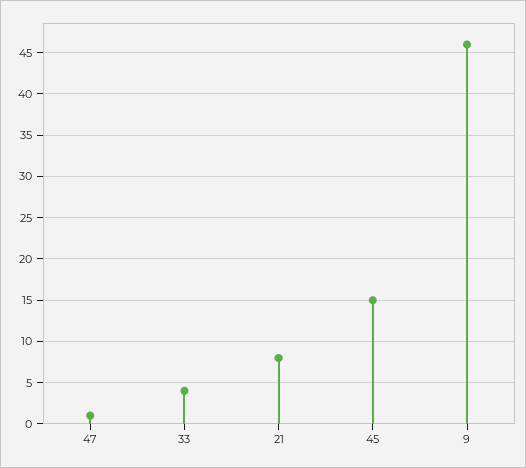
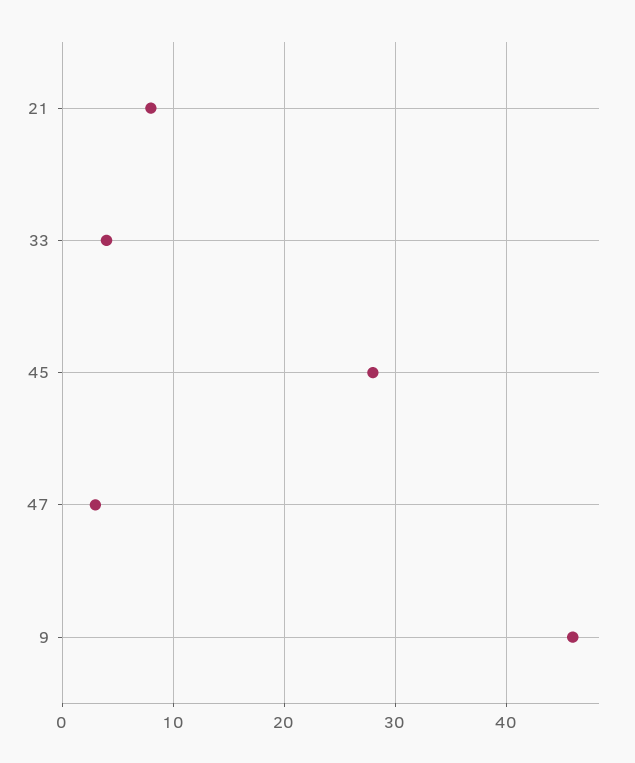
47: 1 -> 3
45: 15 -> 28

